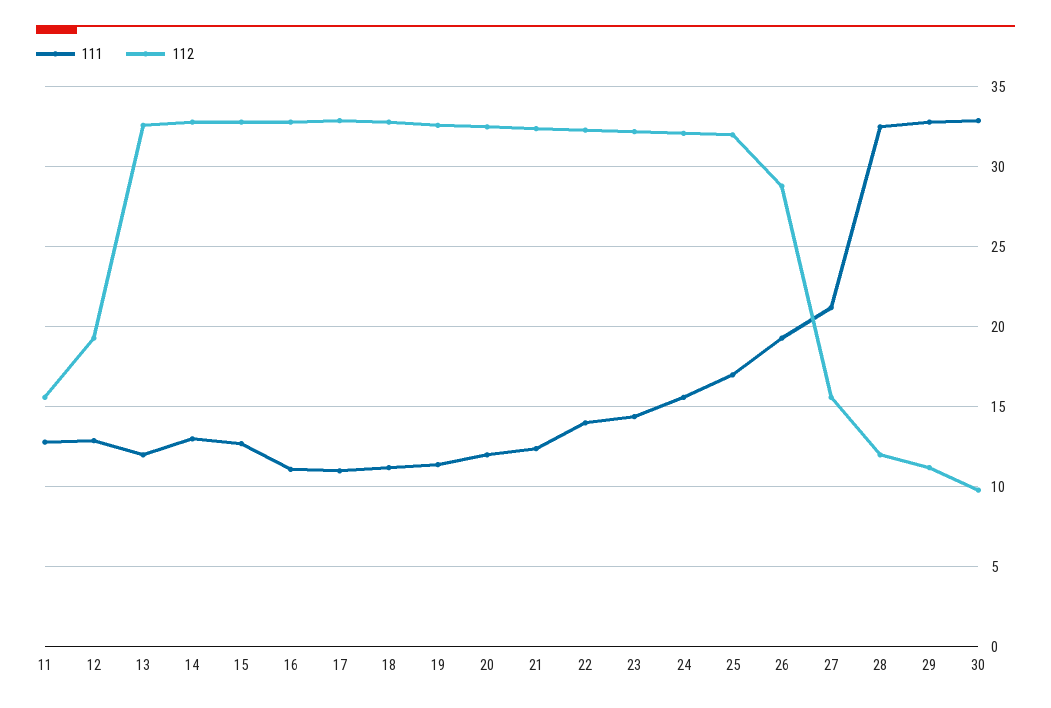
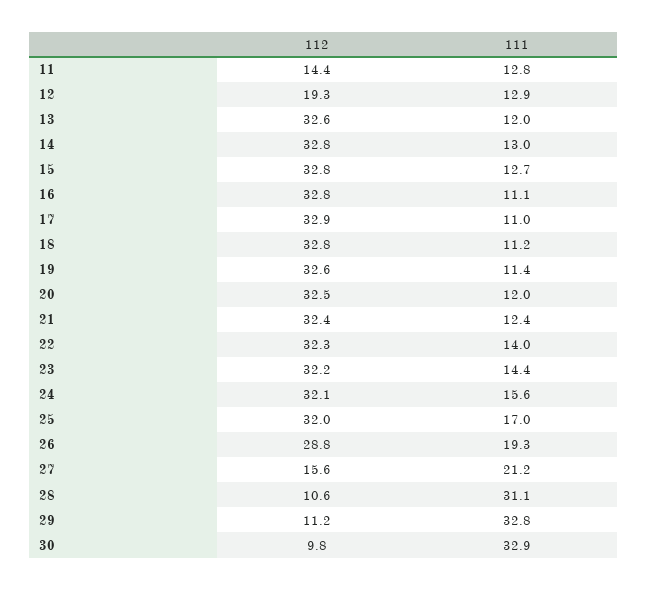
112, 11: 15.5 -> 14.4
111, 28: 32.5 -> 31.1
112, 28: 12 -> 10.6

